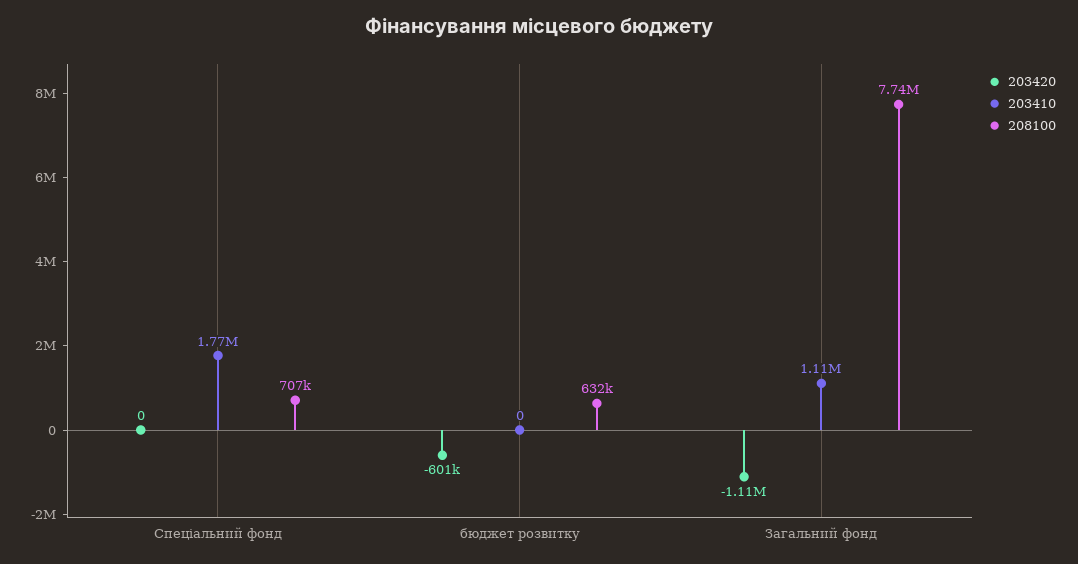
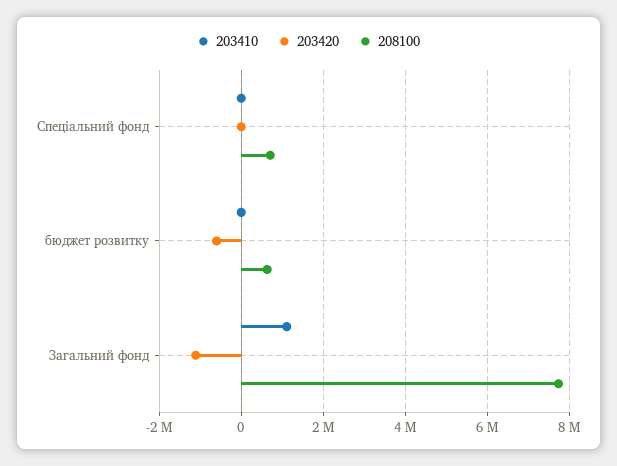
203410, Спеціальний фонд: 1770000 -> 0

